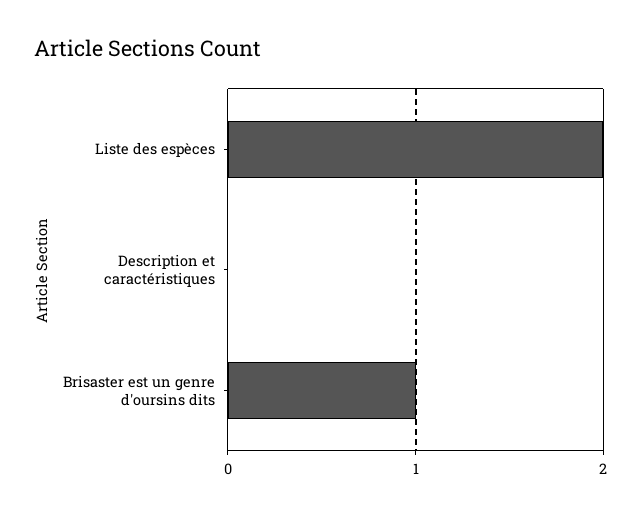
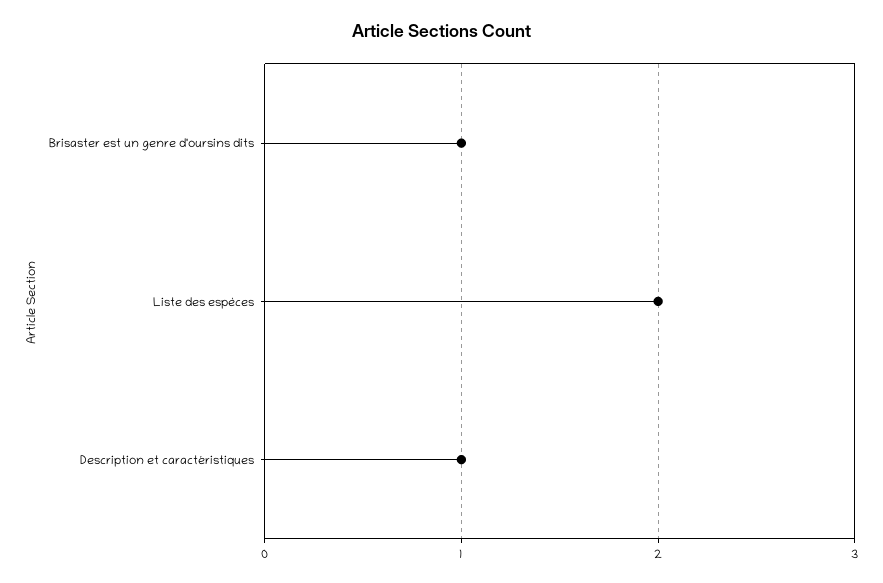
Description et caractéristiques: 0 -> 1

